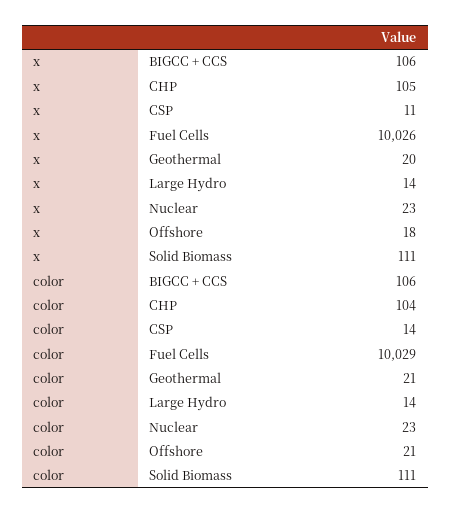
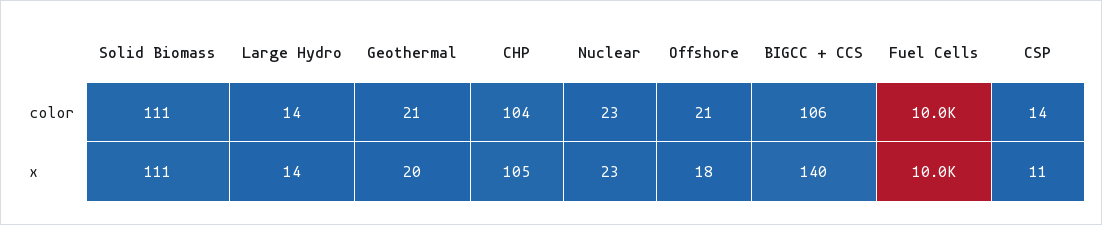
x, BIGCC + CCS: 106 -> 140

